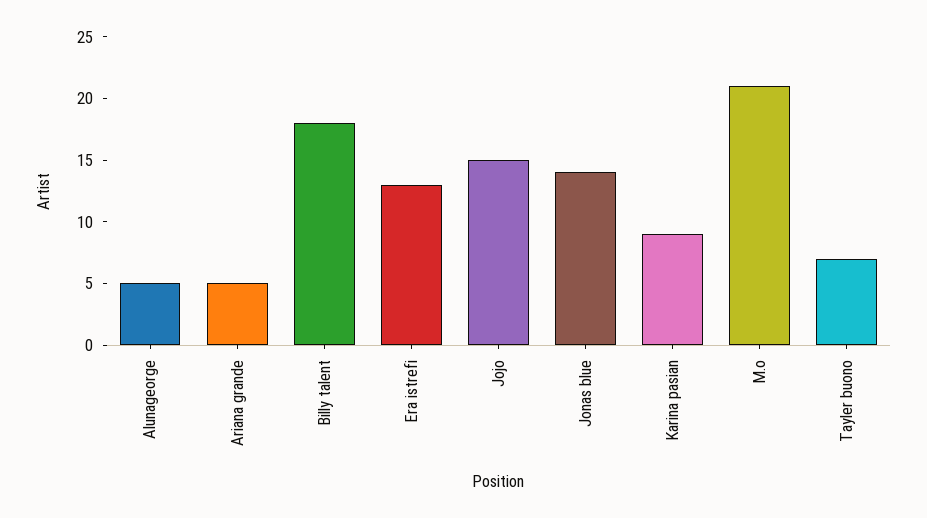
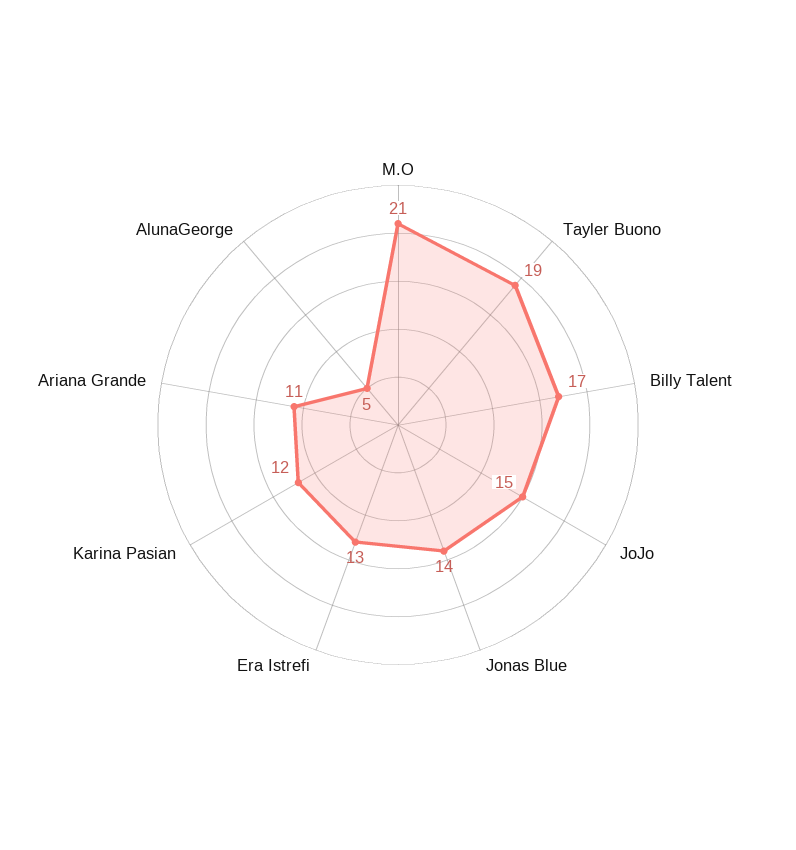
Ariana grande: 5 -> 11
Billy talent: 18 -> 17
Karina pasian: 9 -> 12
Tayler buono: 7 -> 19

